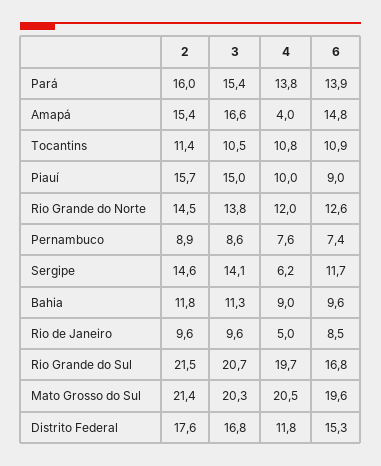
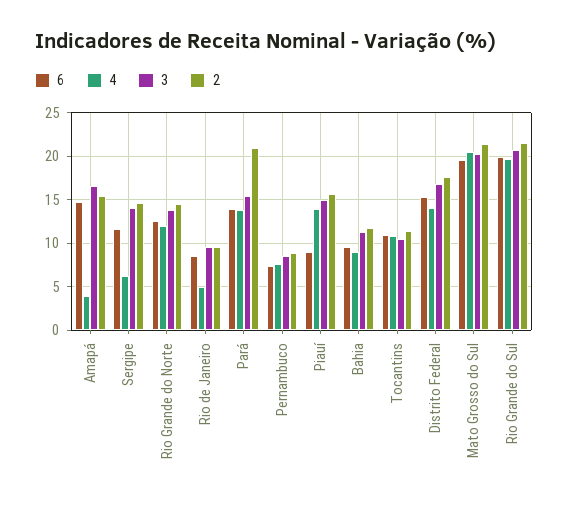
2, Pará: 16 -> 21
4, Piauí: 10 -> 14
6, Rio Grande do Sul: 16.8 -> 20
4, Distrito Federal: 11.8 -> 14

